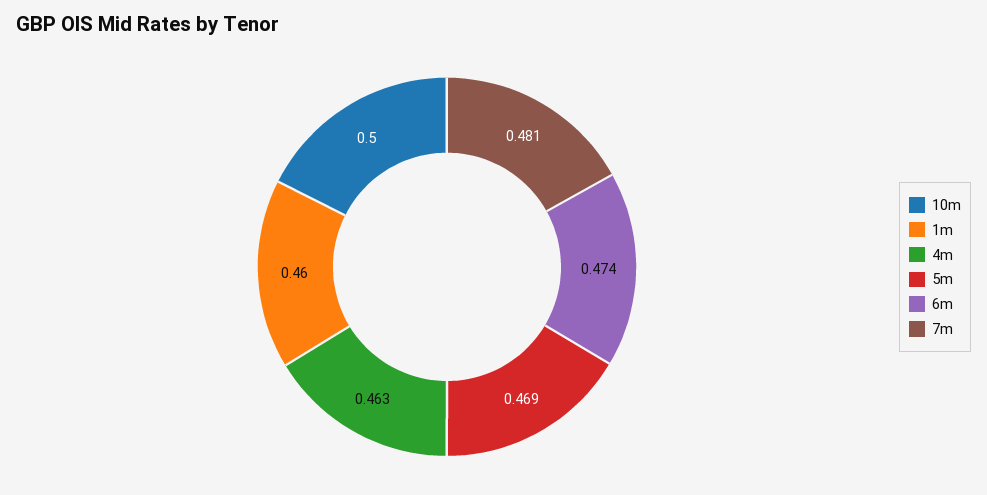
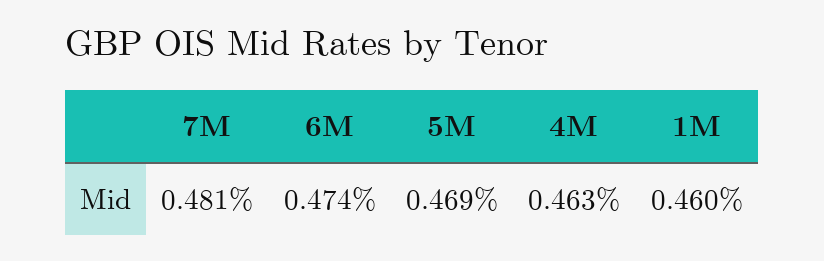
10m: 0.5 -> none

